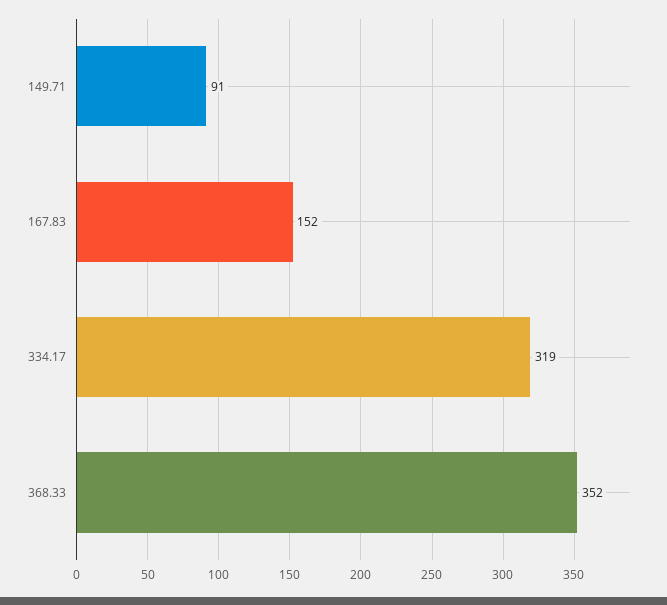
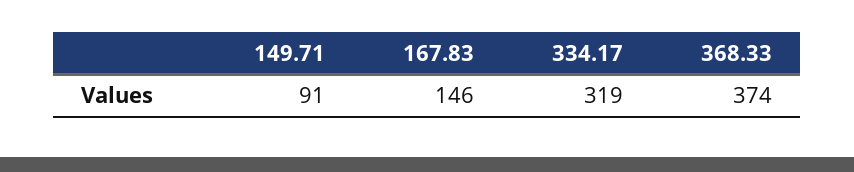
167.83: 152 -> 146
368.33: 352 -> 374

